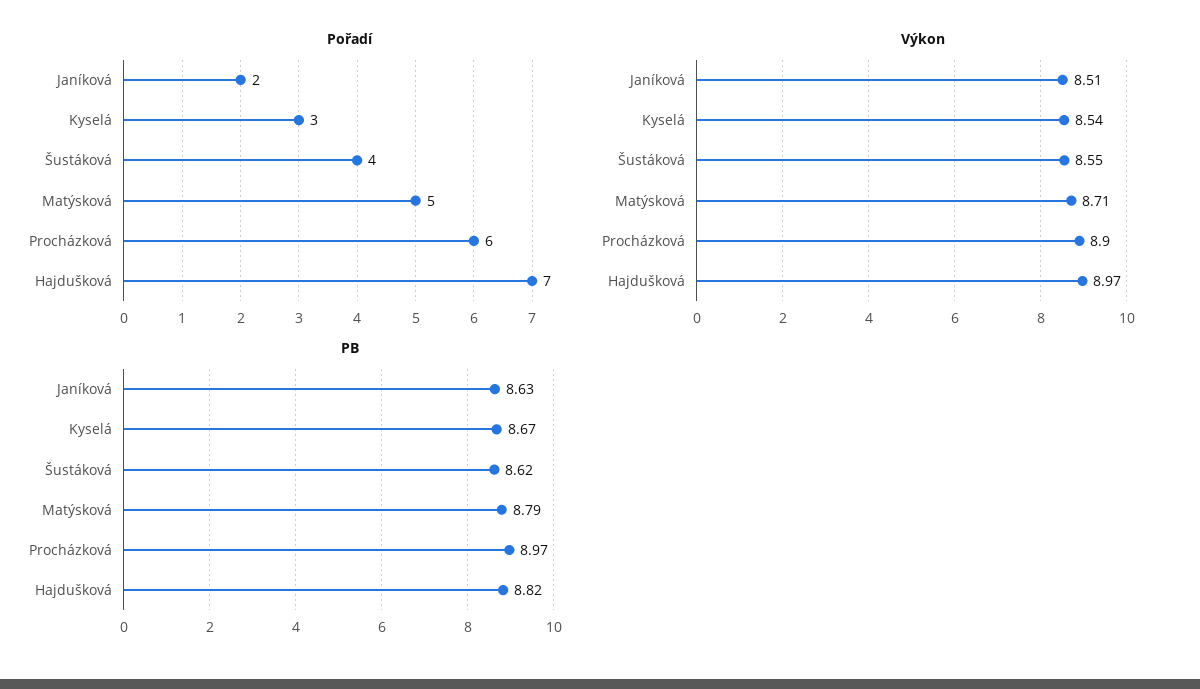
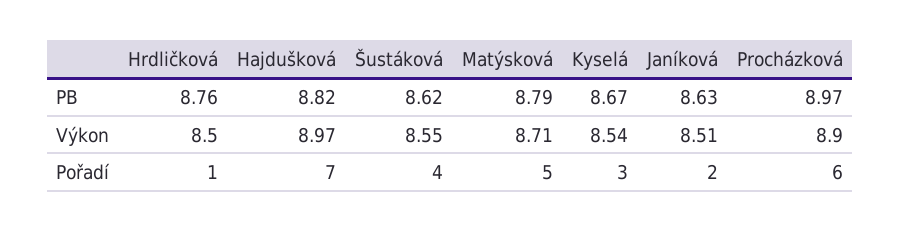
PB, Hrdličková: none -> 8.76
Výkon, Hrdličková: none -> 8.5
Pořadí, Hrdličková: none -> 1

